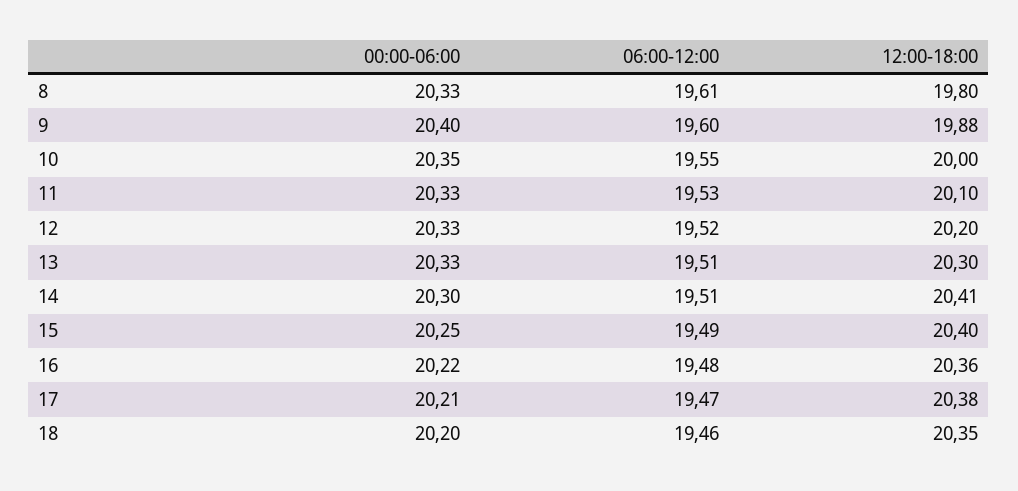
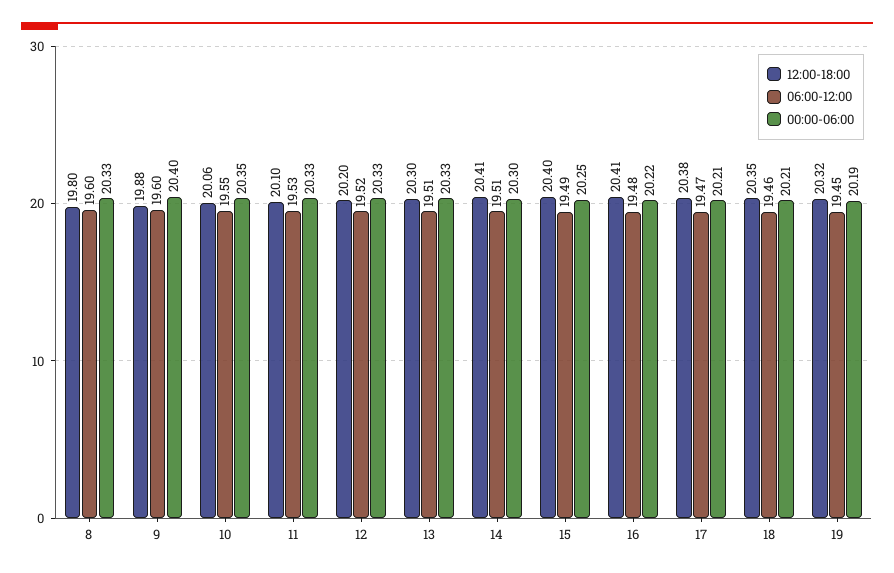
06:00-12:00, 8: 19.61 -> 19.6
12:00-18:00, 10: 20 -> 20.06
12:00-18:00, 16: 20.36 -> 20.41
00:00-06:00, 18: 20.2 -> 20.21
12:00-18:00, 19: none -> 20.32
06:00-12:00, 19: none -> 19.45
00:00-06:00, 19: none -> 20.19

